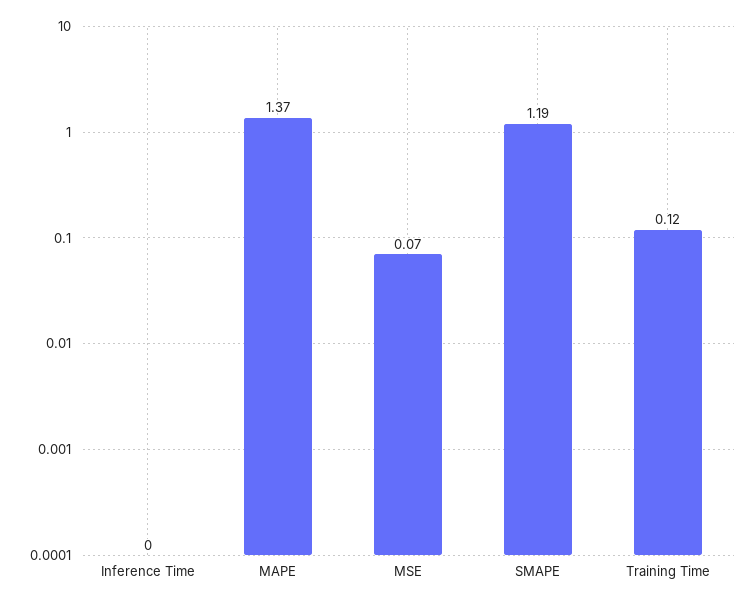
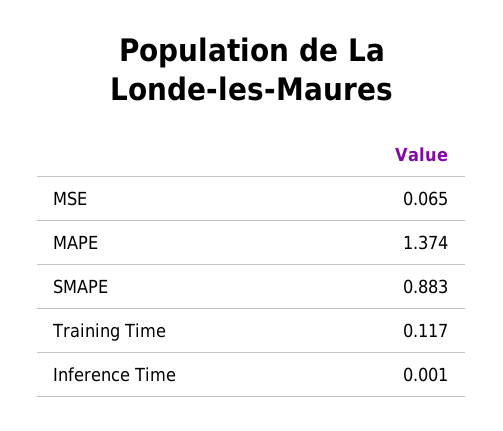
SMAPE: 1.19 -> 0.883

